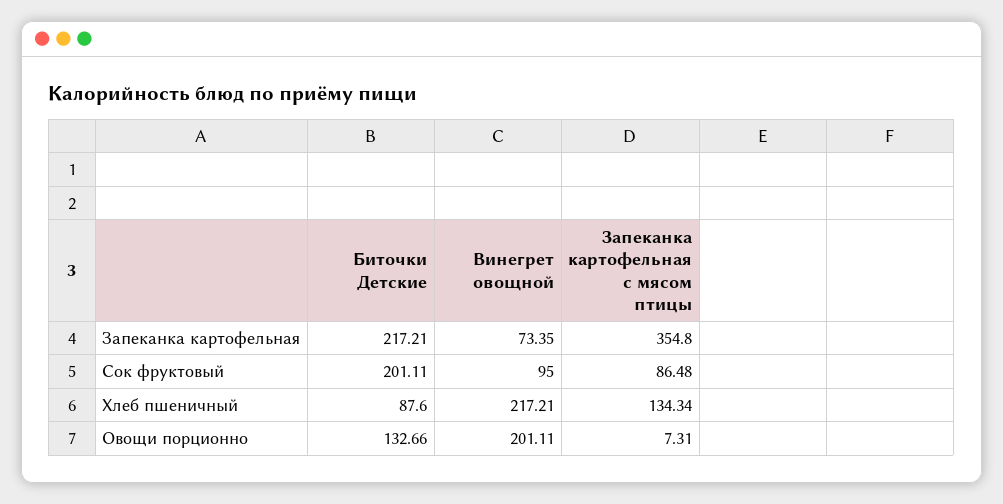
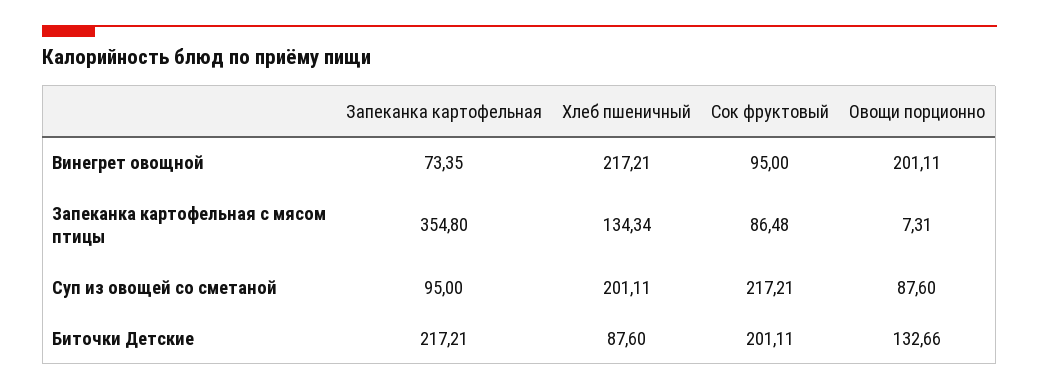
Суп из овощей со сметаной, Запеканка картофельная: none -> 95
Суп из овощей со сметаной, Хлеб пшеничный: none -> 201.11
Суп из овощей со сметаной, Сок фруктовый: none -> 217.21
Суп из овощей со сметаной, Овощи порционно: none -> 87.6

